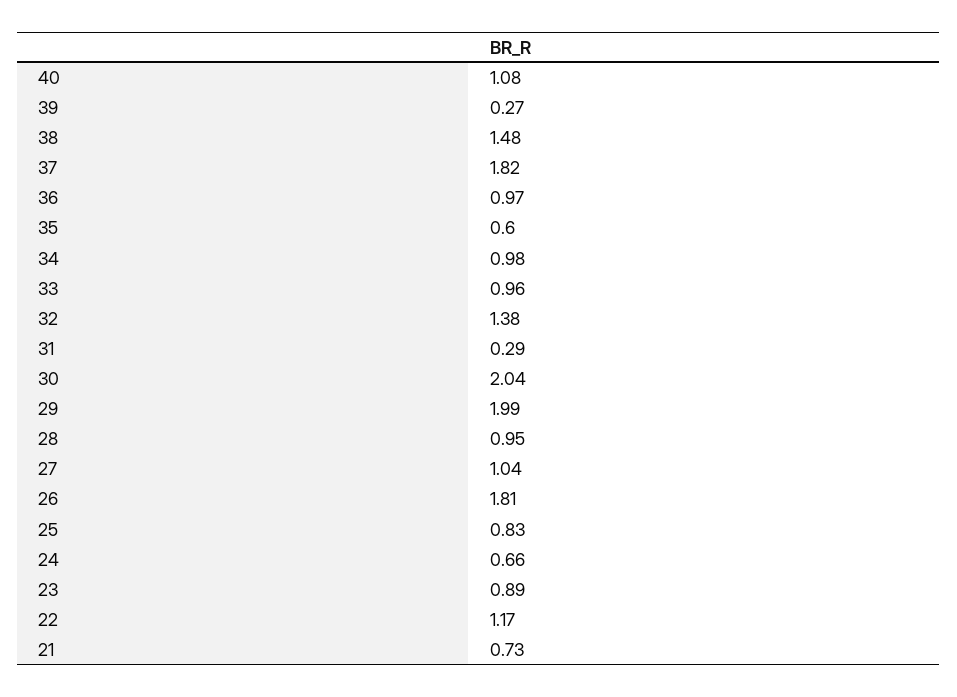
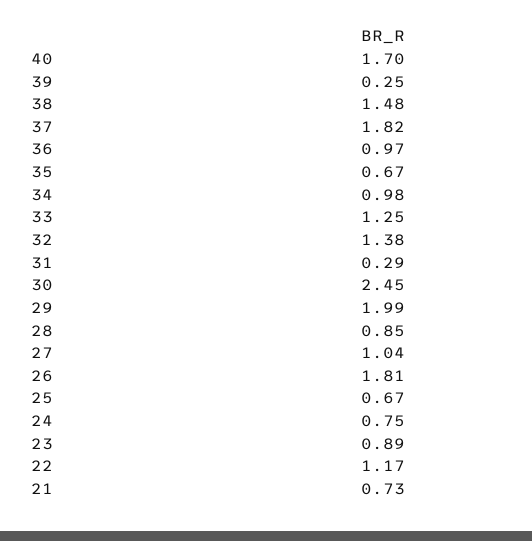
40: 1.08 -> 1.7
39: 0.27 -> 0.25
35: 0.6 -> 0.67
33: 0.96 -> 1.25
30: 2.04 -> 2.45
28: 0.95 -> 0.85
25: 0.83 -> 0.67
24: 0.66 -> 0.75

